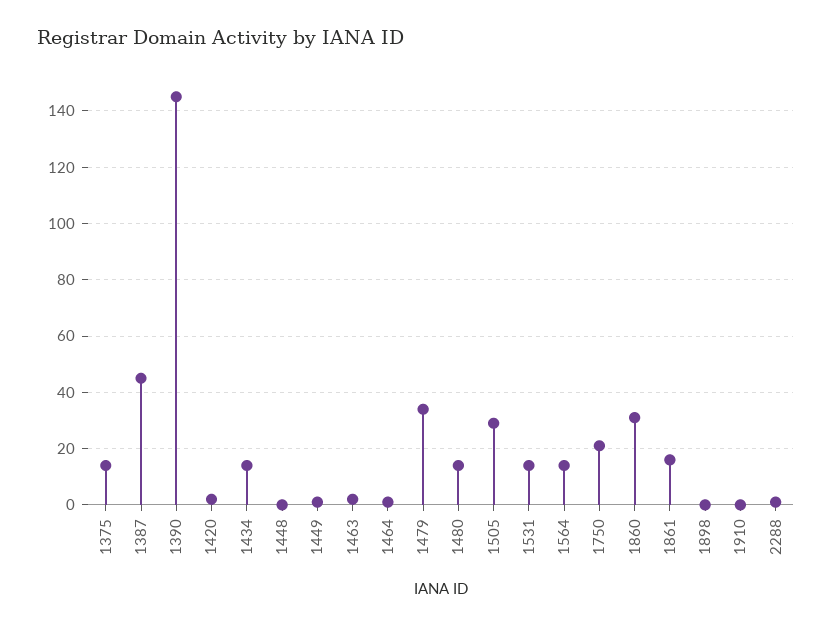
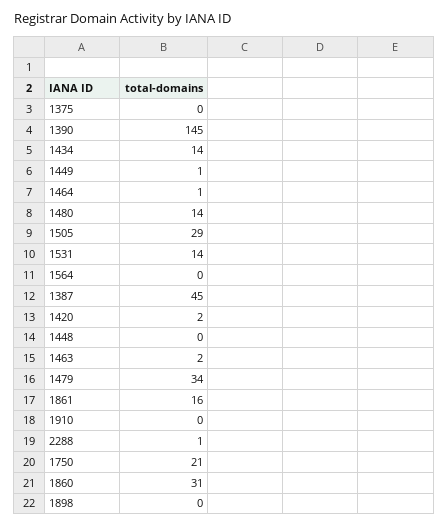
1375: 15 -> 0
1564: 15 -> 0

